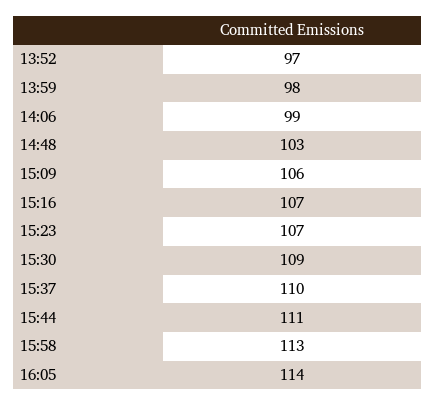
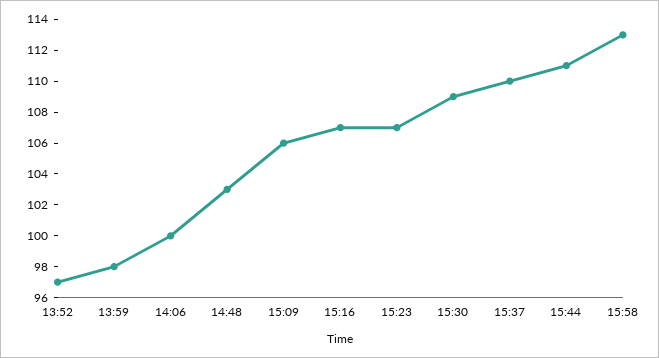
14:06: 99 -> 100
16:05: 114 -> none

